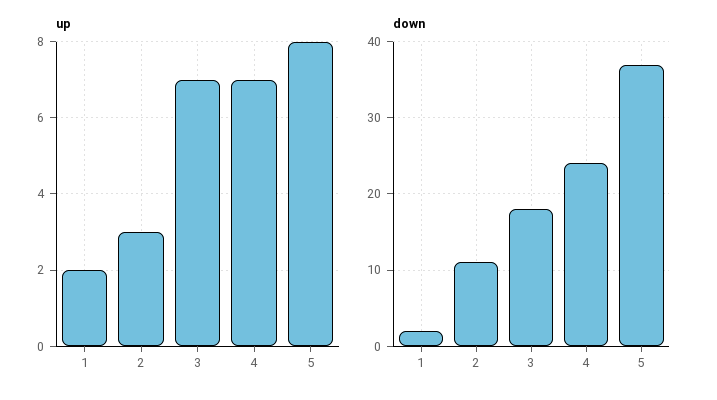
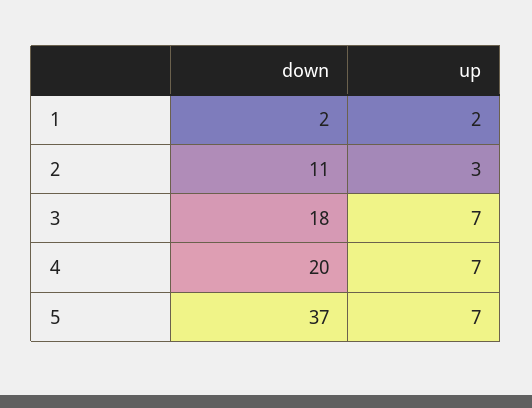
up, 5: 8 -> 7
down, 4: 24 -> 20

